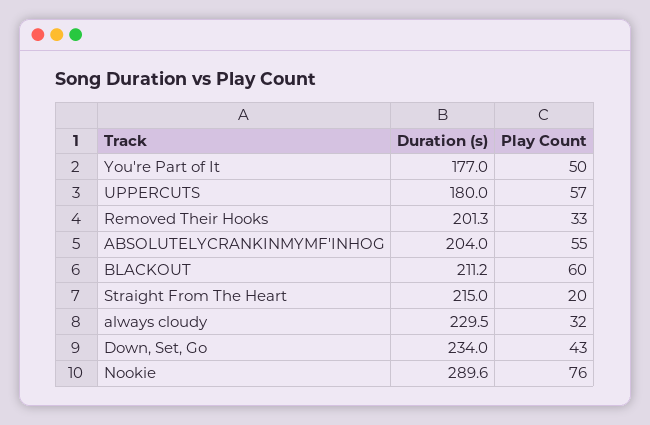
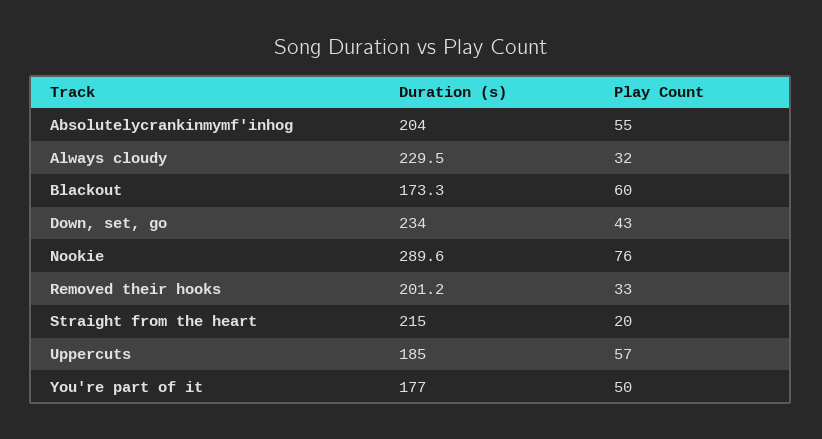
Duration (s), UPPERCUTS: 180 -> 185
Duration (s), Removed Their Hooks: 201.3 -> 201.2
Duration (s), BLACKOUT: 211.2 -> 173.3

